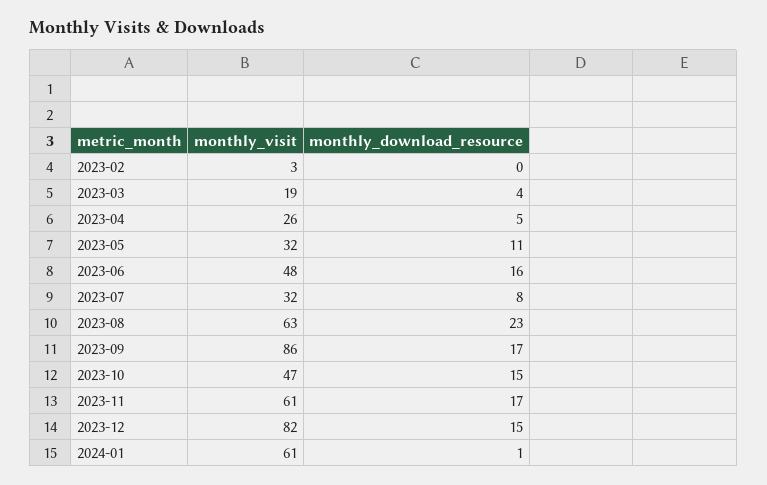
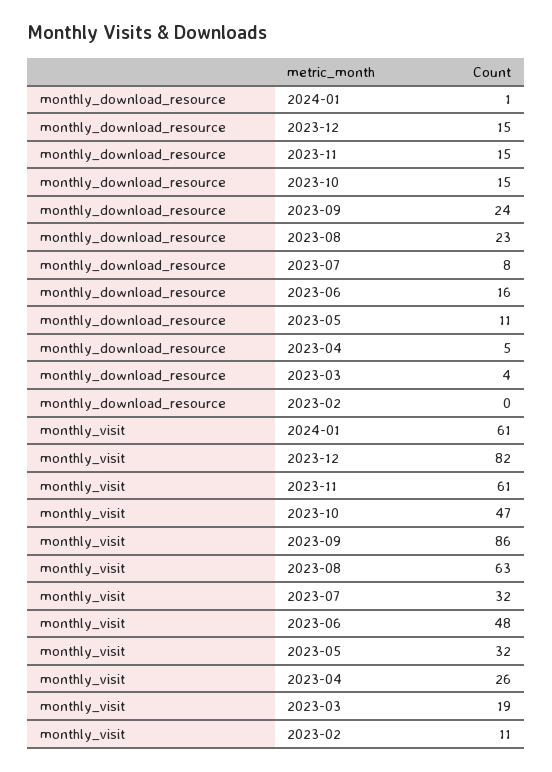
monthly_visit, 2023-02: 3 -> 11
monthly_download_resource, 2023-09: 17 -> 24
monthly_download_resource, 2023-11: 17 -> 15

